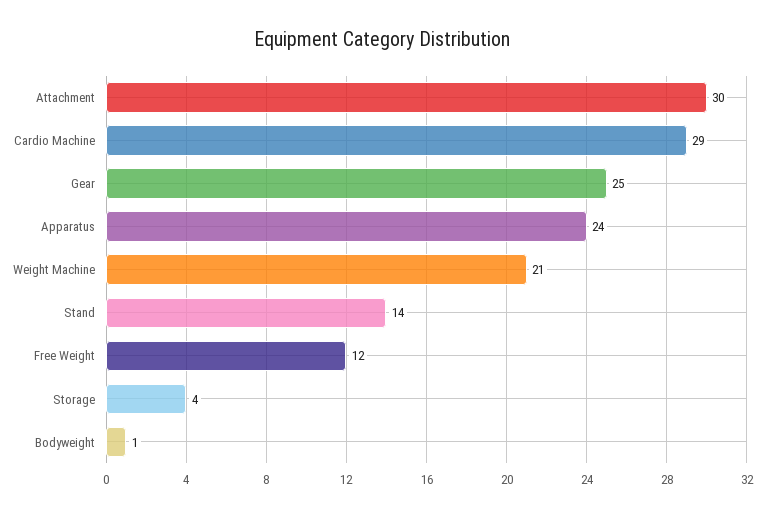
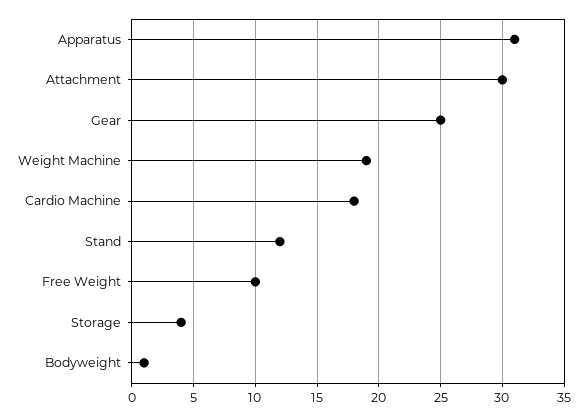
Cardio Machine: 29 -> 18
Apparatus: 24 -> 31
Weight Machine: 21 -> 19
Stand: 14 -> 12
Free Weight: 12 -> 10

